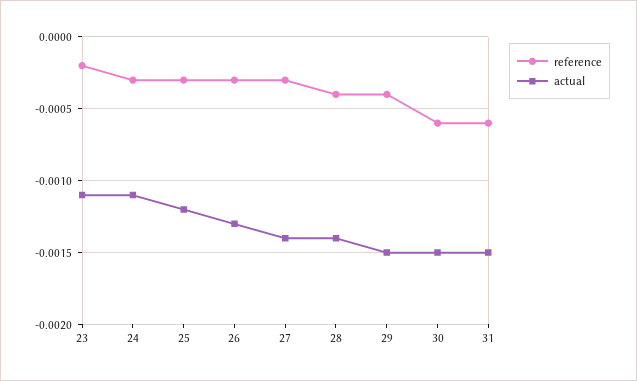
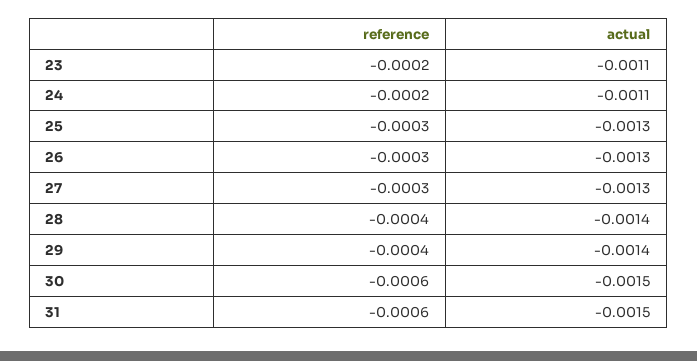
reference, 24: -0.0003 -> -0.0002
actual, 25: -0.0012 -> -0.0013
actual, 27: -0.0014 -> -0.0013
actual, 29: -0.0015 -> -0.0014

